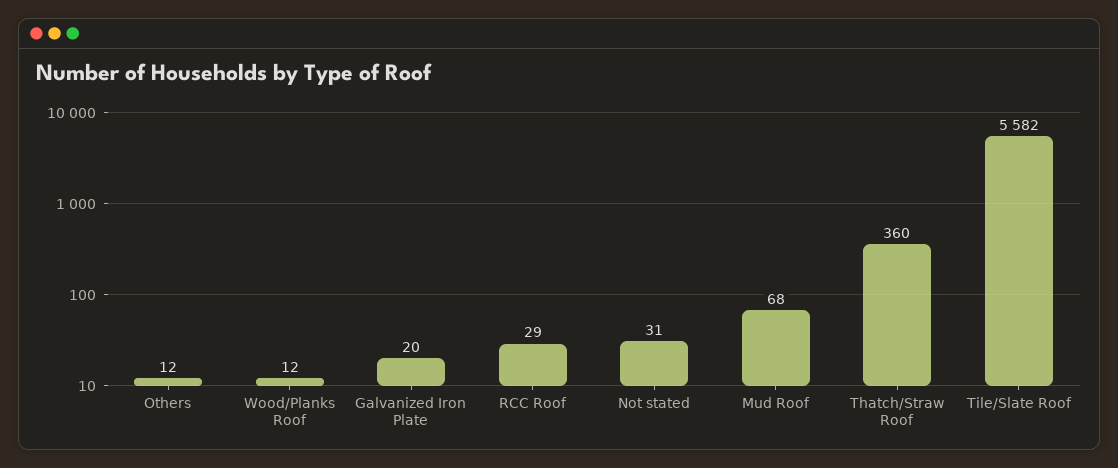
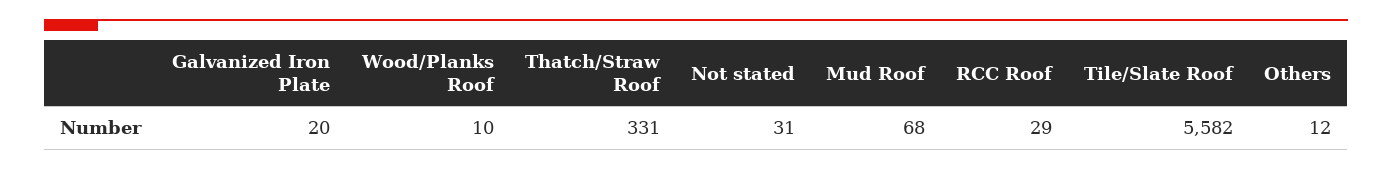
Wood/Planks Roof: 12 -> 10
Thatch/Straw Roof: 360 -> 331

